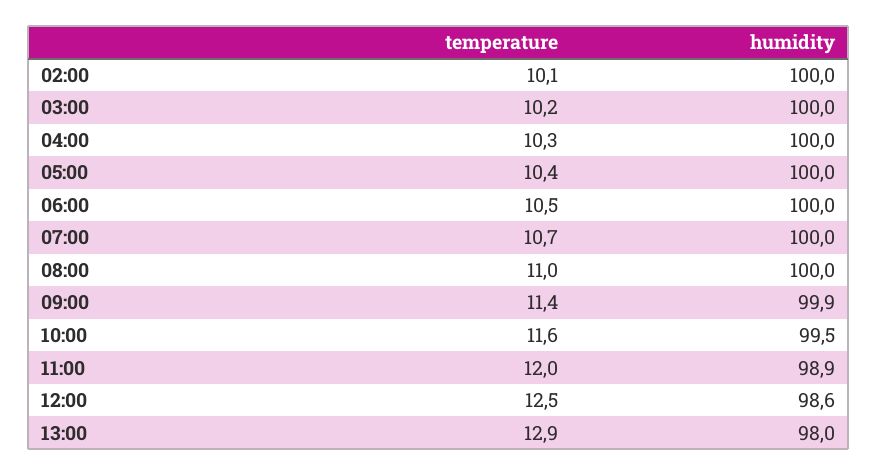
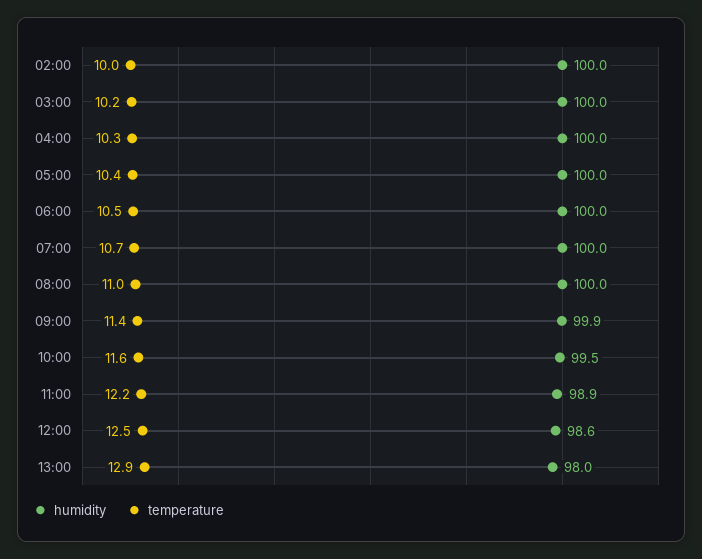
temperature, 02:00: 10.1 -> 10
temperature, 11:00: 12 -> 12.2

